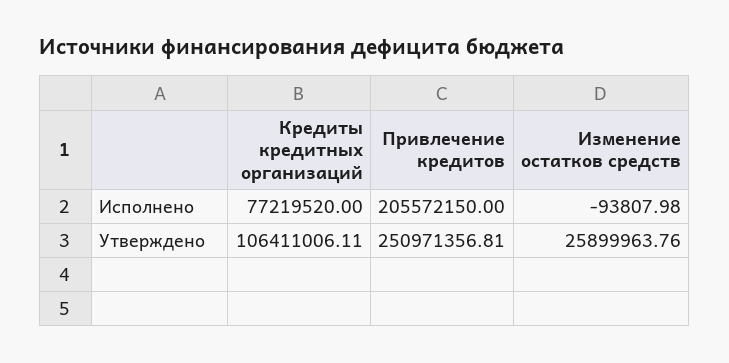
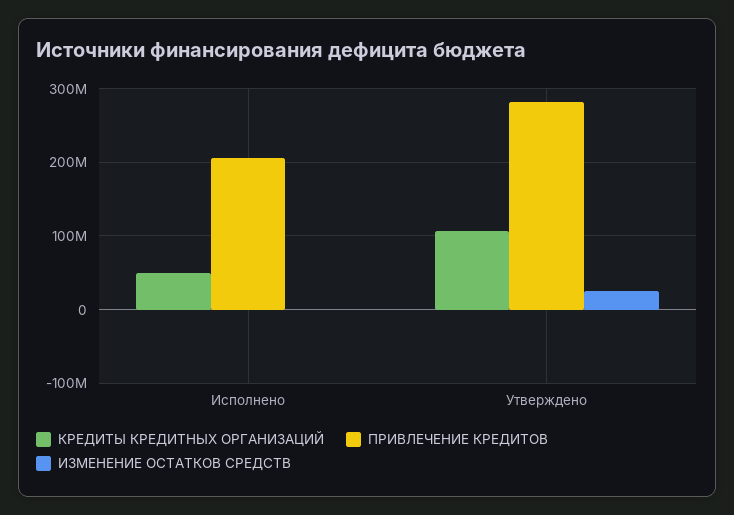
Кредиты кредитных организаций, Исполнено: 77219520 -> 50000000
Привлечение кредитов, Утверждено: 250971356.81 -> 280000000

